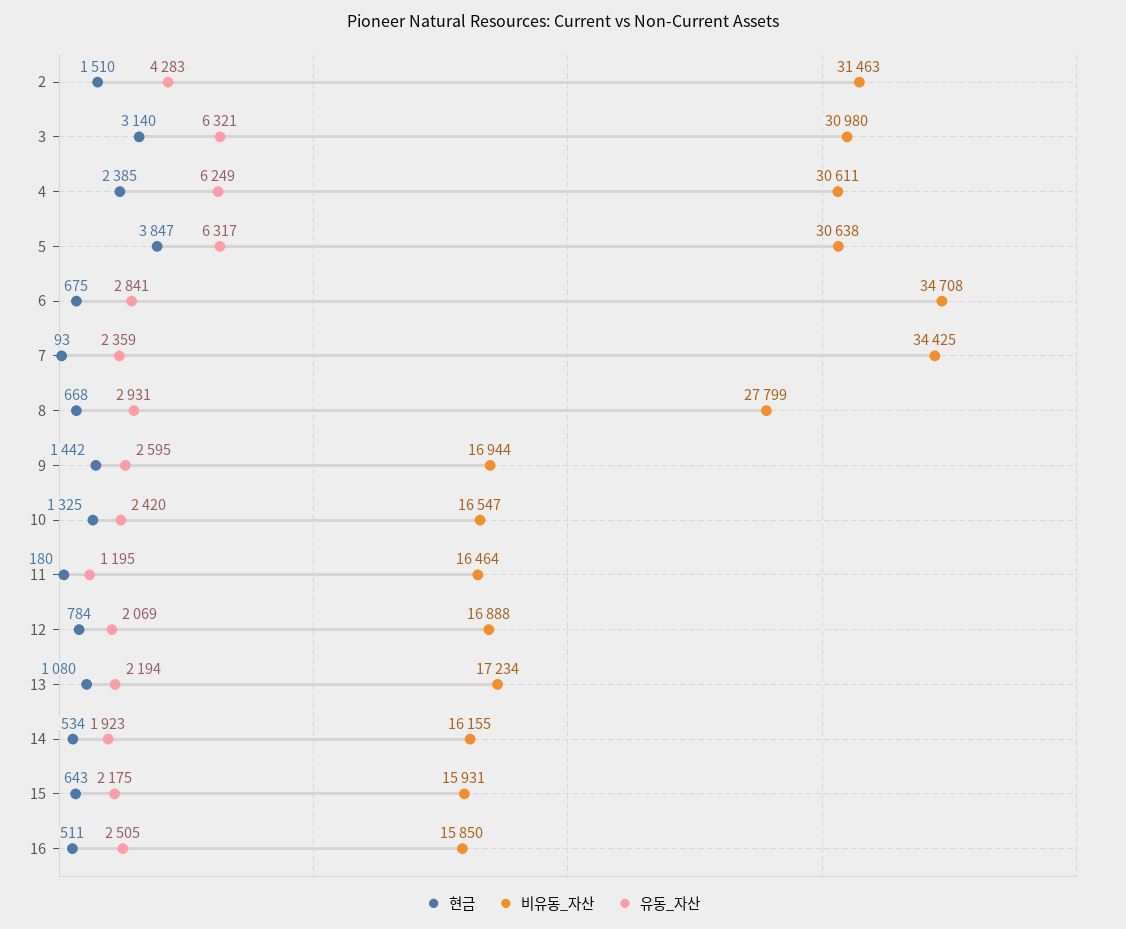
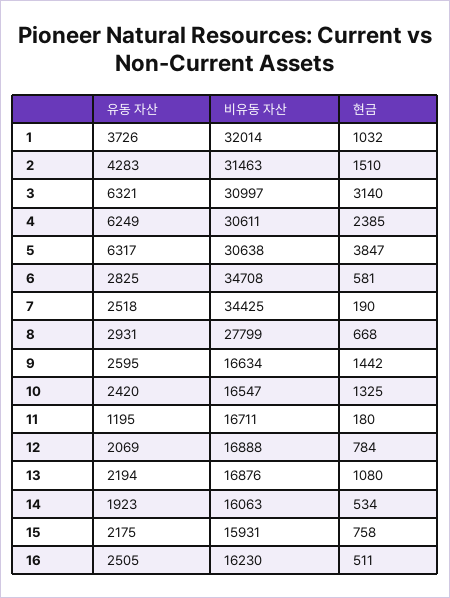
비유동_자산, 3: 30980 -> 30997
현금, 6: 675 -> 581
유동_자산, 6: 2841 -> 2825
현금, 7: 93 -> 190
유동_자산, 7: 2359 -> 2518
비유동_자산, 9: 16944 -> 16634
비유동_자산, 11: 16464 -> 16711
비유동_자산, 13: 17234 -> 16876
비유동_자산, 14: 16155 -> 16063
현금, 15: 643 -> 758
비유동_자산, 16: 15850 -> 16230
유동_자산, 1: none -> 3726
비유동_자산, 1: none -> 32014
현금, 1: none -> 1032

